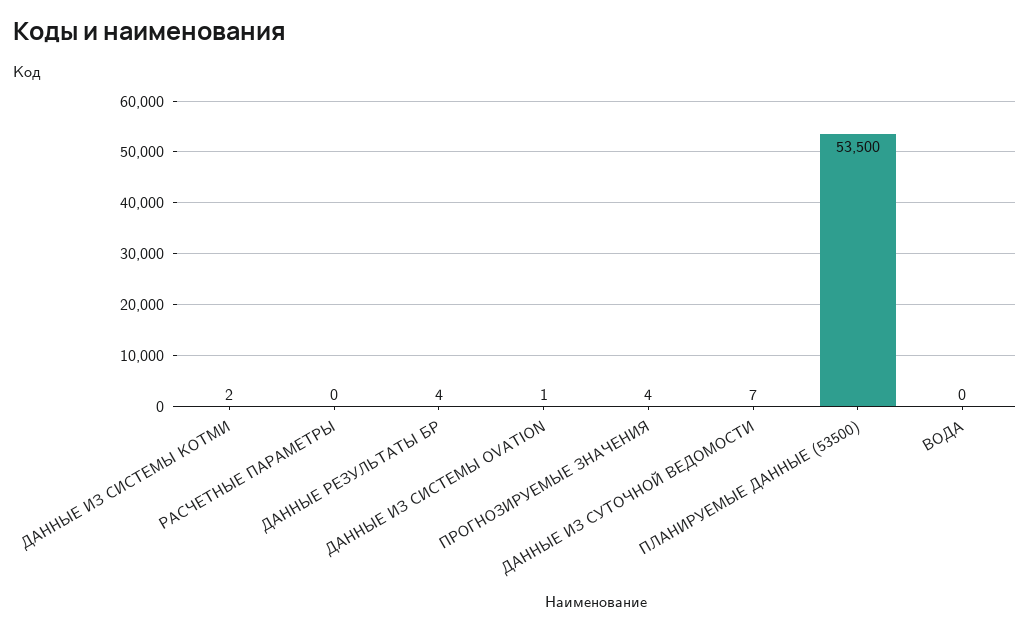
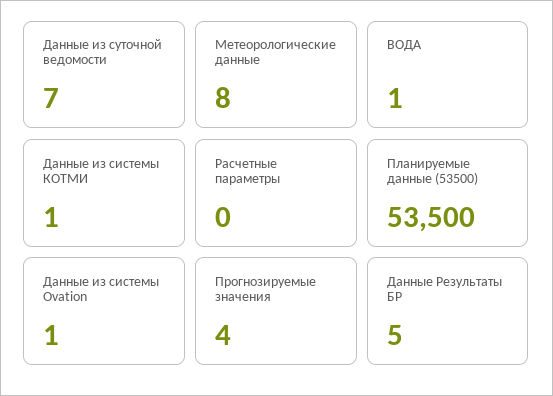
ДАННЫЕ ИЗ СИСТЕМЫ КОТМИ: 2 -> 1
ДАННЫЕ РЕЗУЛЬТАТЫ БР: 4 -> 5
ВОДА: 0 -> 1
Метеорологические данные: none -> 8

